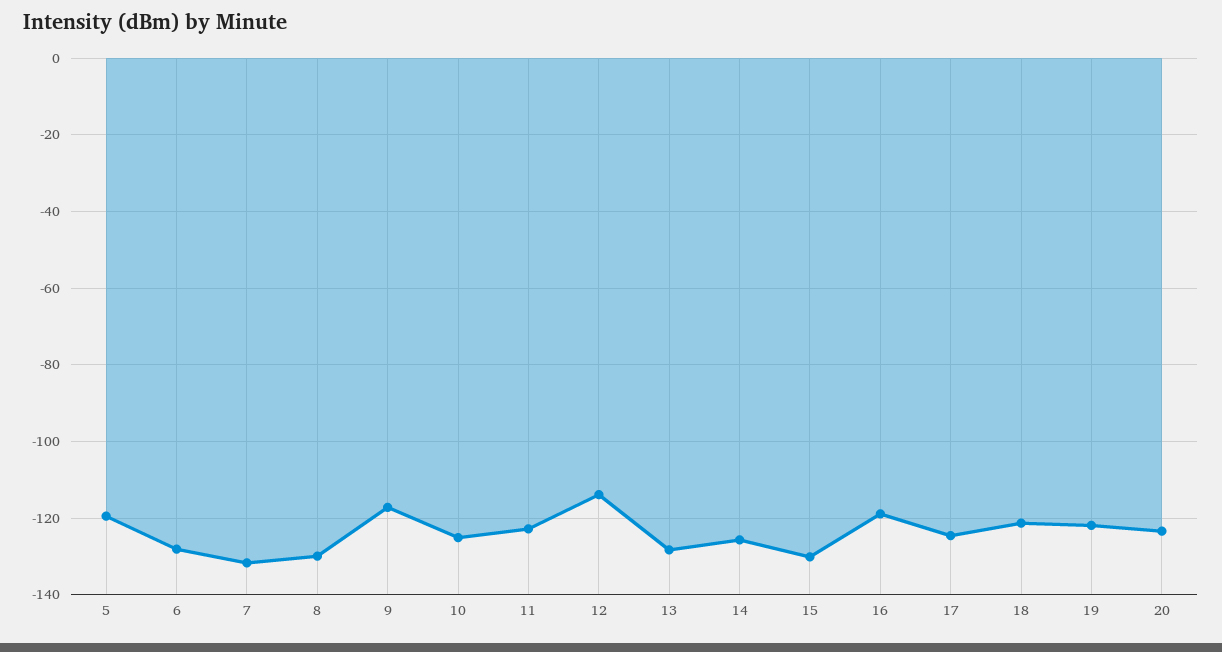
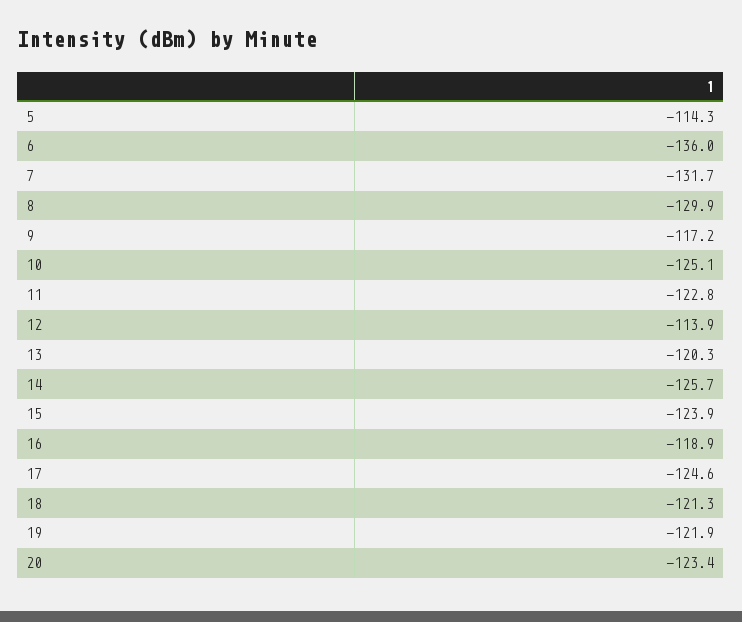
5: -120 -> -114.3
6: -128 -> -136
13: -128 -> -120.3
15: -130 -> -123.9

